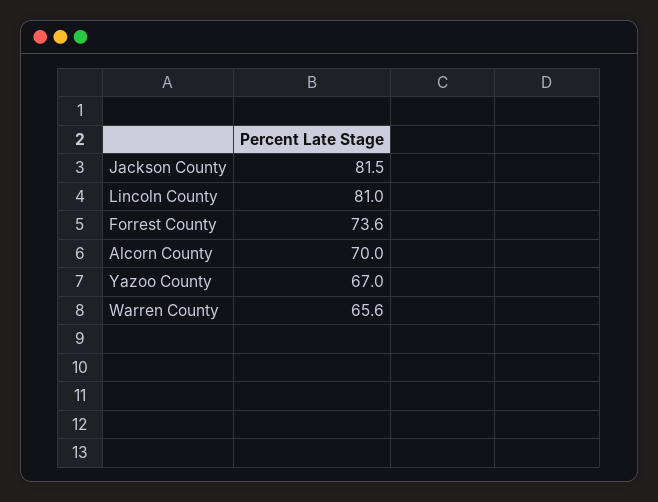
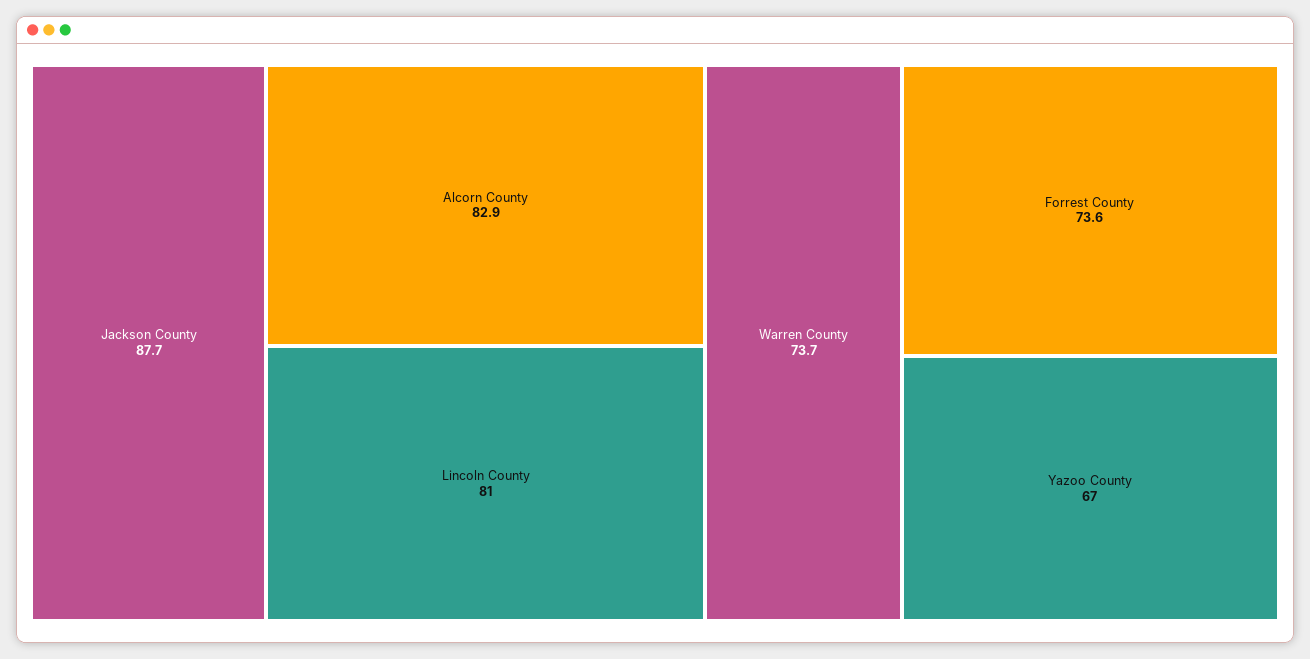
Jackson County: 81.5 -> 87.7
Alcorn County: 70 -> 82.9
Warren County: 65.6 -> 73.7

